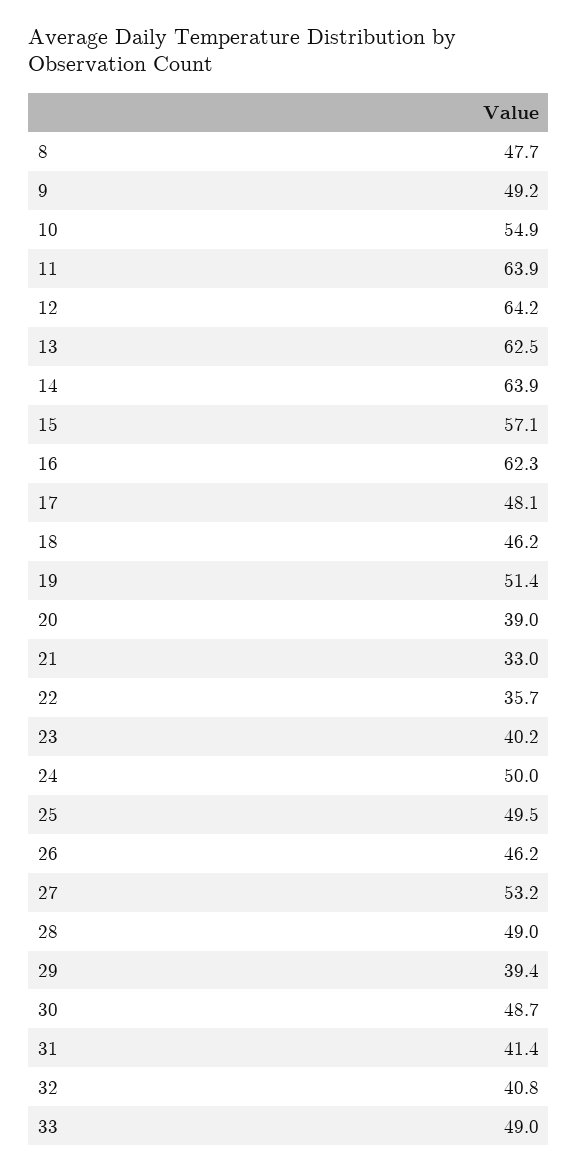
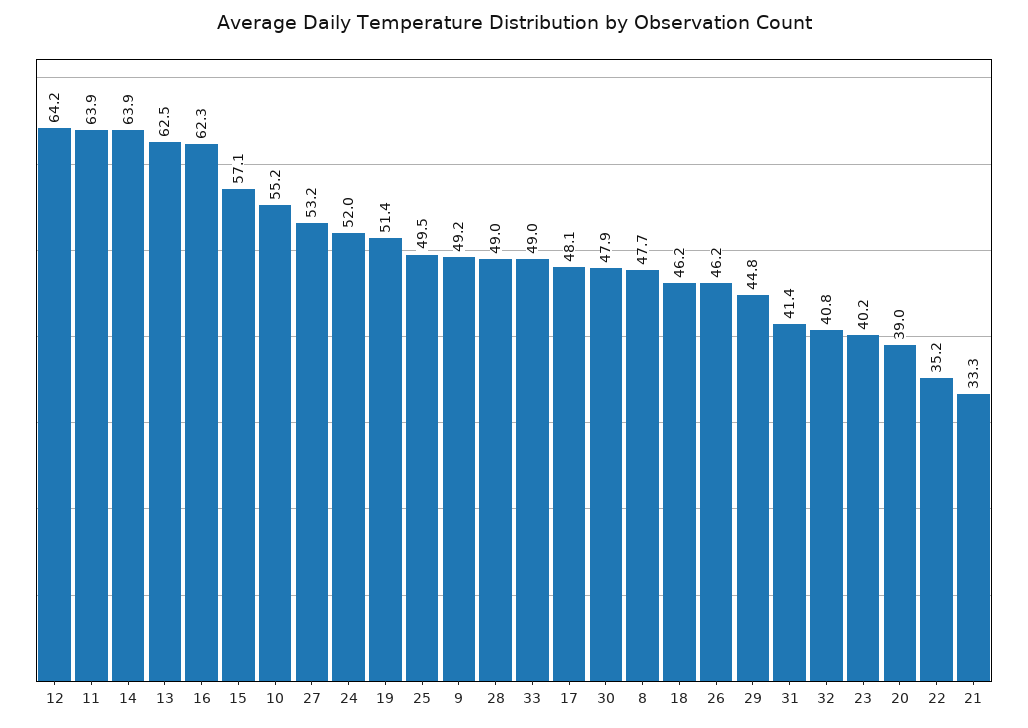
10: 54.9 -> 55.2
21: 33 -> 33.3
22: 35.7 -> 35.2
24: 50 -> 52
29: 39.4 -> 44.8
30: 48.7 -> 47.9

